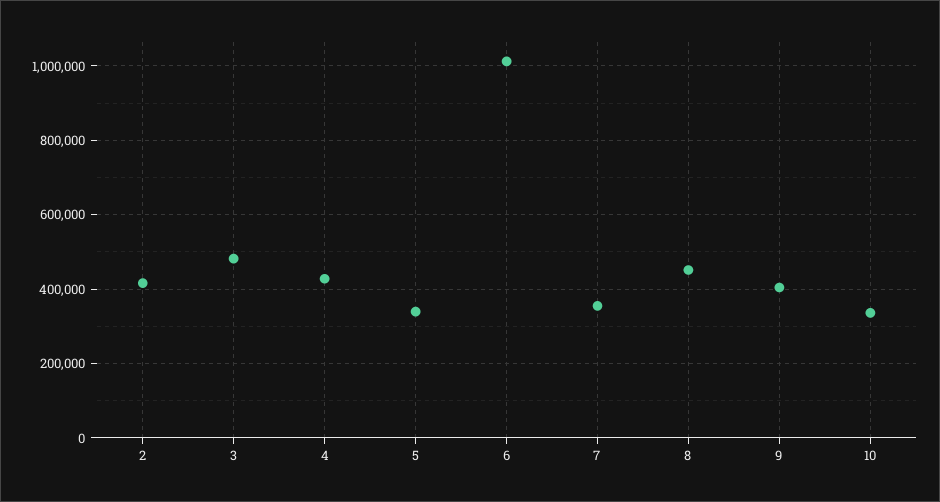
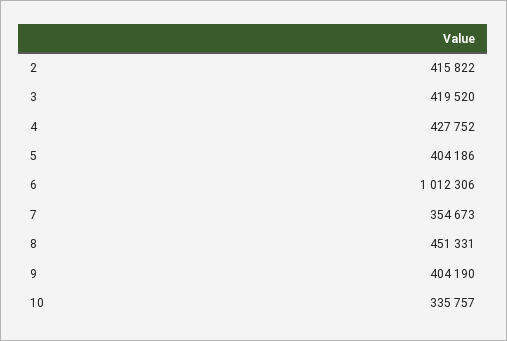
3: 480000 -> 419520
5: 340000 -> 404186

